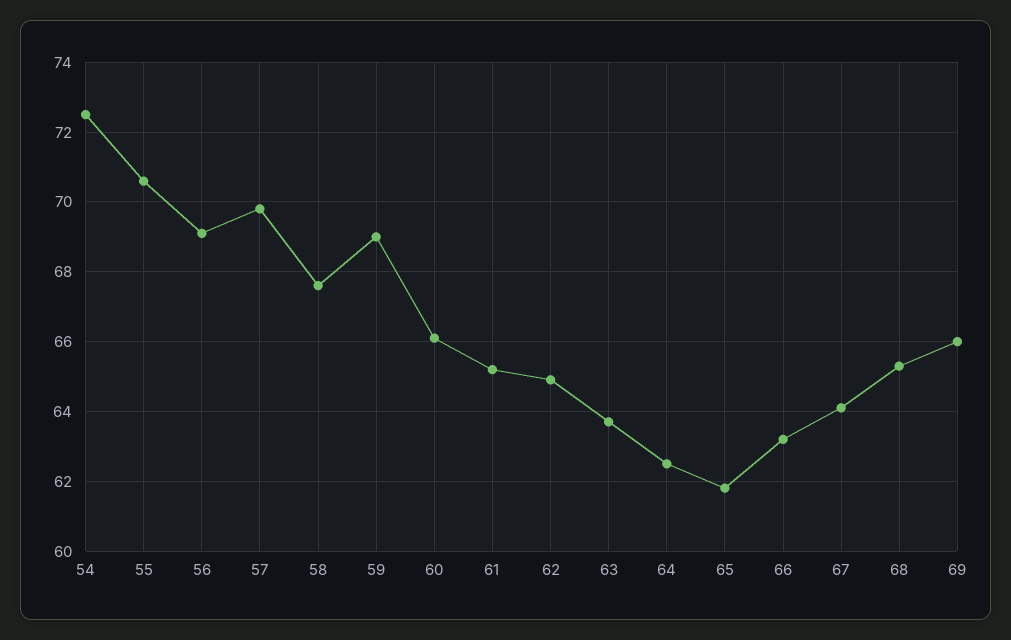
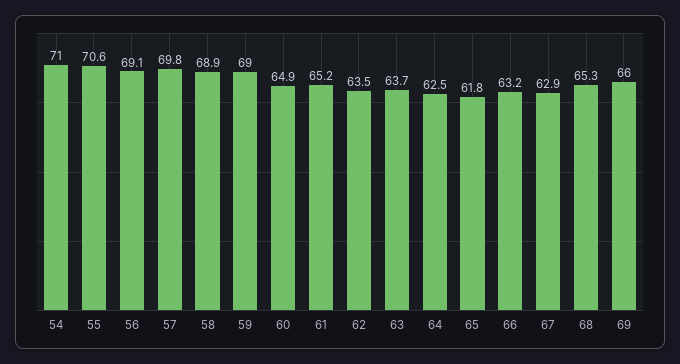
54: 72.5 -> 71
58: 67.5 -> 68.9
60: 66 -> 64.9
62: 65 -> 63.5
67: 64 -> 62.9

